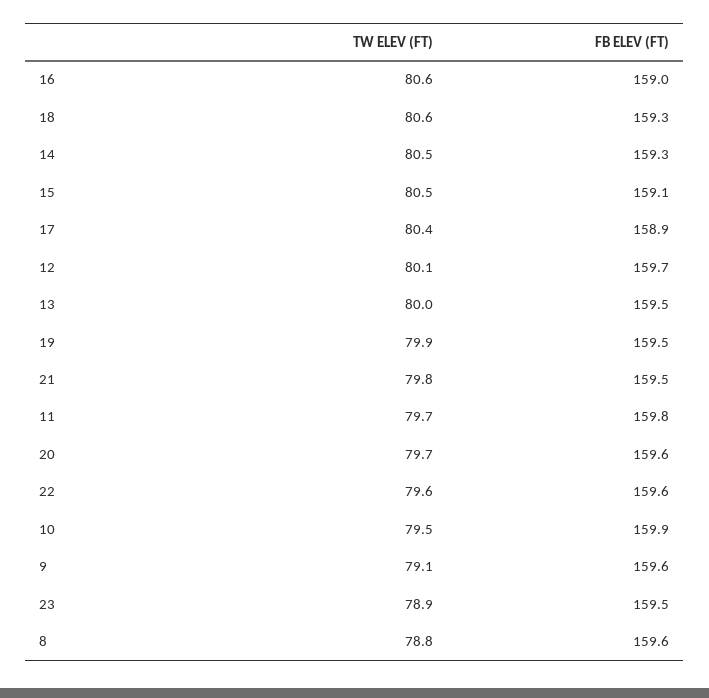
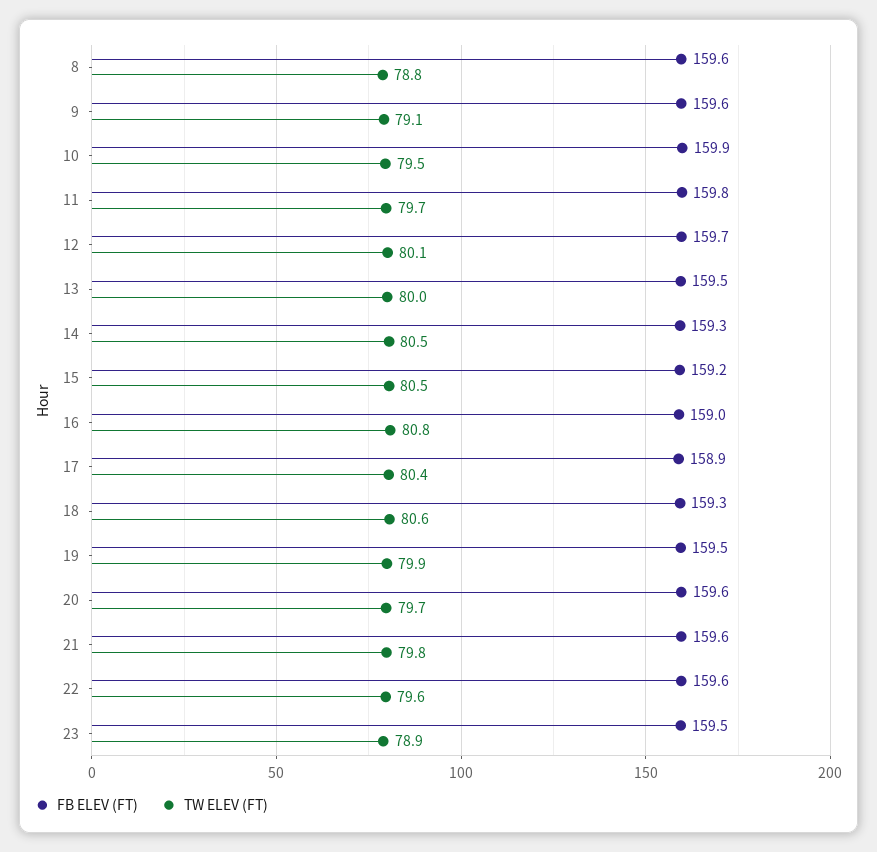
TW ELEV (FT), 16: 80.6 -> 80.8
FB ELEV (FT), 15: 159.1 -> 159.2
FB ELEV (FT), 21: 159.5 -> 159.6

